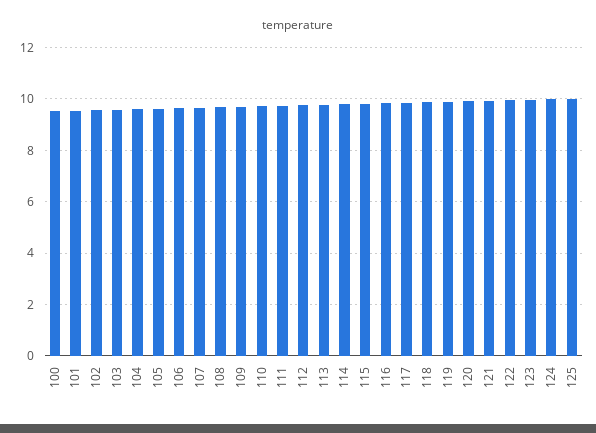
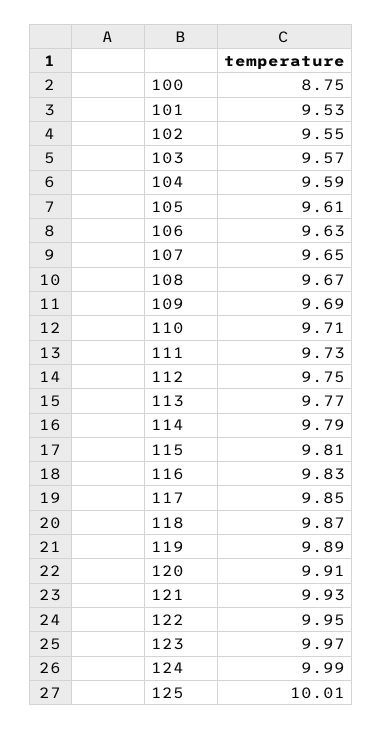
100: 9.5 -> 8.75

